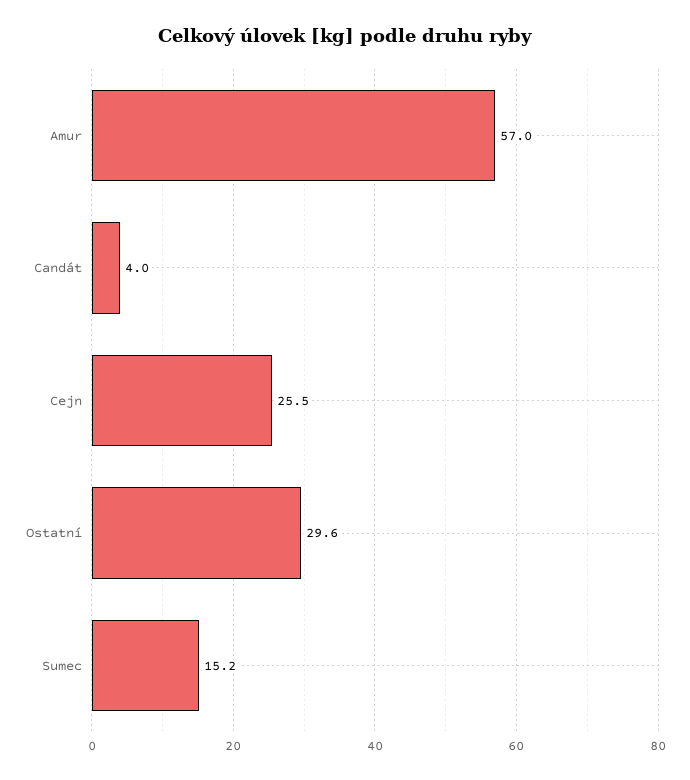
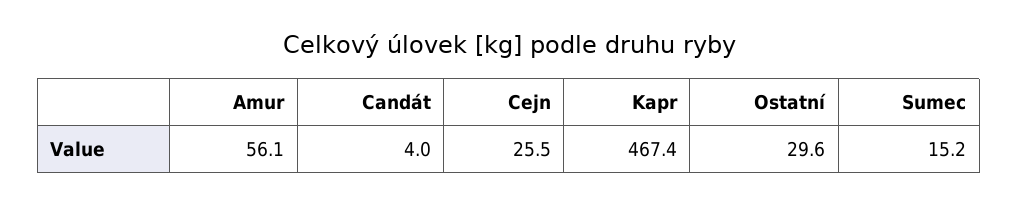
Amur: 57 -> 56.1
Kapr: none -> 467.4

